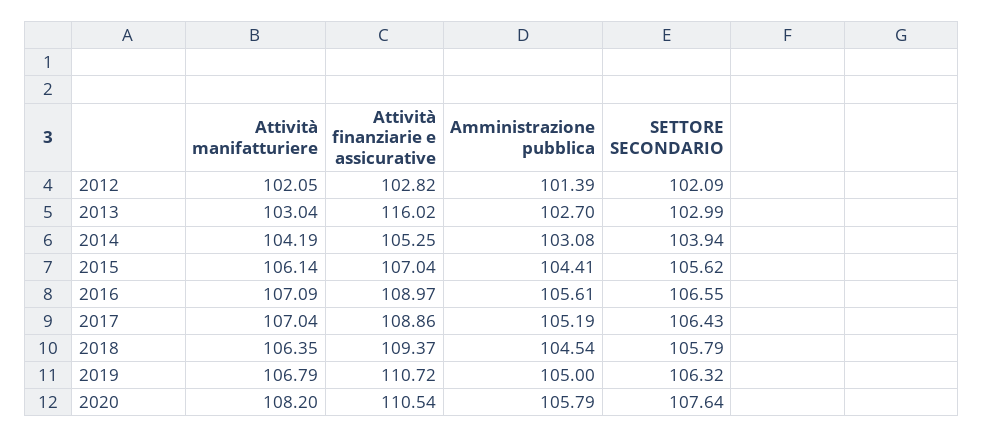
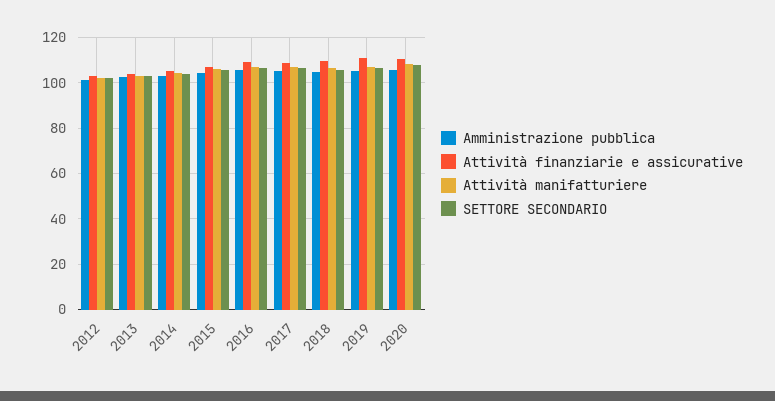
Attività finanziarie e assicurative, 2013: 116.02 -> 105

